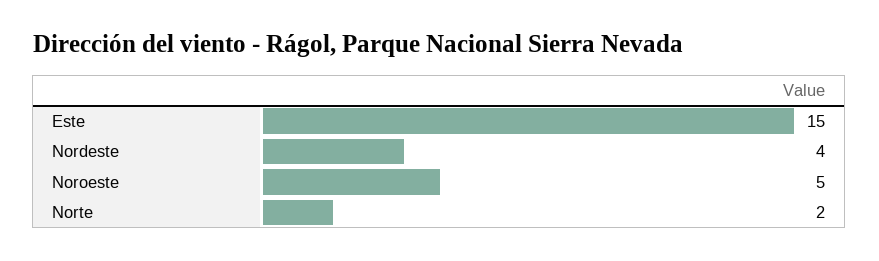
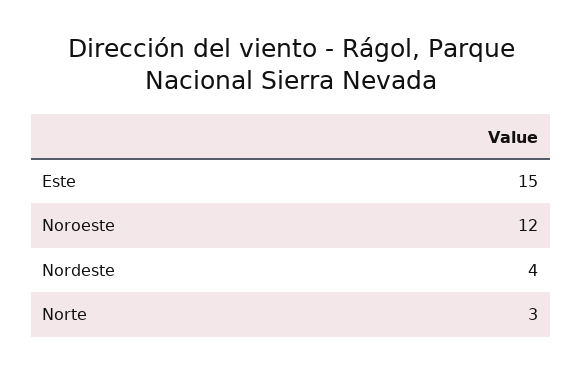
Noroeste: 5 -> 12
Norte: 2 -> 3

